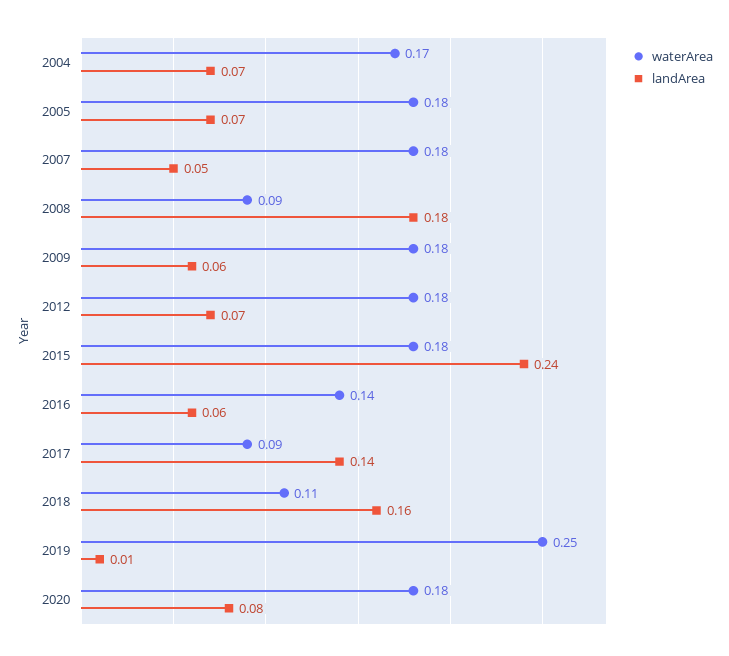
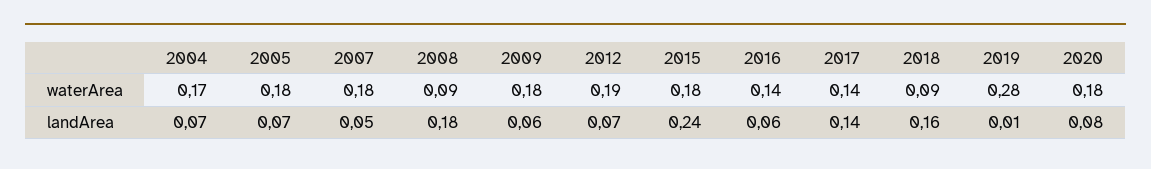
waterArea, 2012: 0.18 -> 0.19
waterArea, 2017: 0.09 -> 0.14
waterArea, 2018: 0.11 -> 0.09
waterArea, 2019: 0.25 -> 0.28

